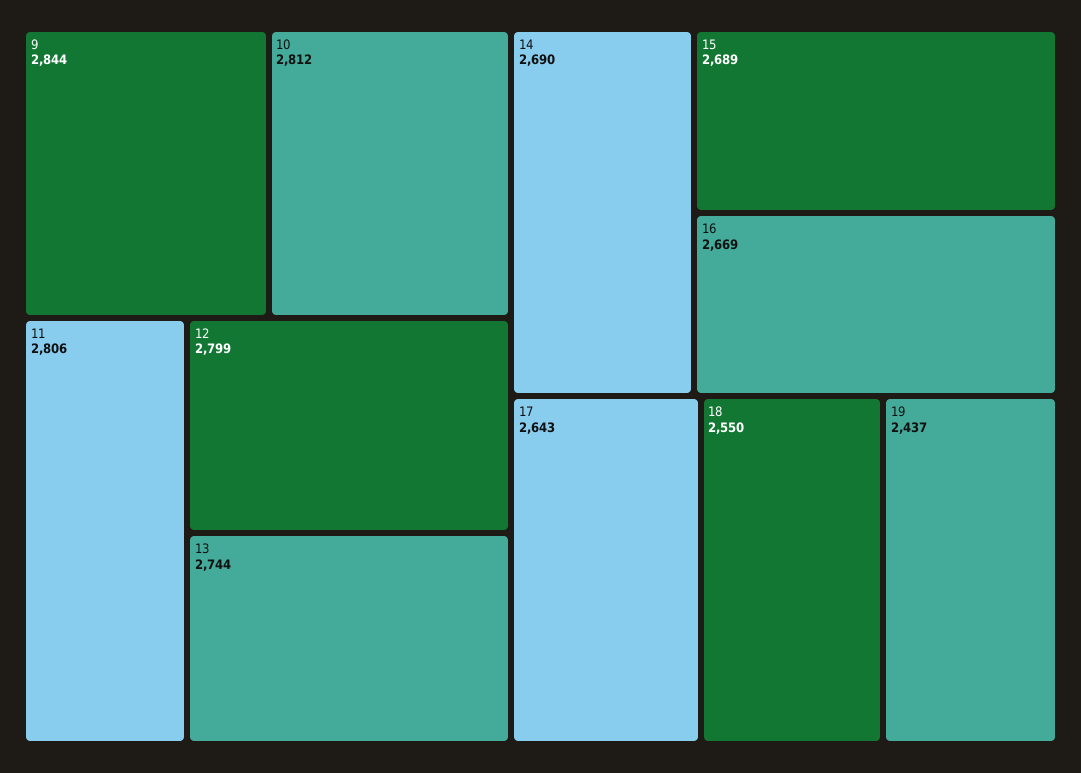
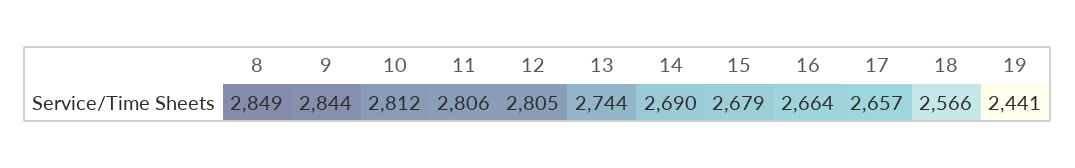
12: 2799 -> 2805
15: 2689 -> 2679
16: 2669 -> 2664
17: 2643 -> 2657
18: 2550 -> 2566
19: 2437 -> 2441
8: none -> 2849

